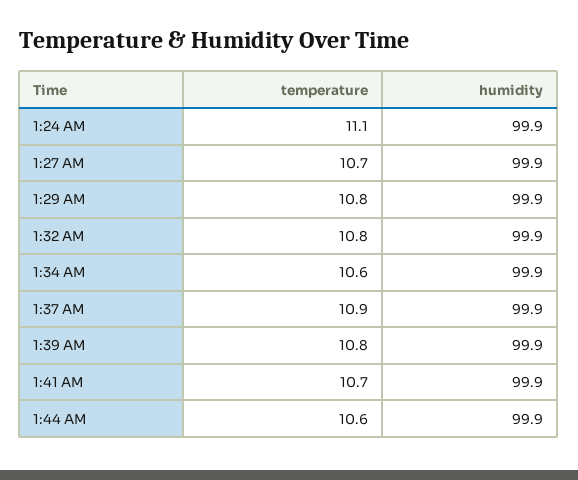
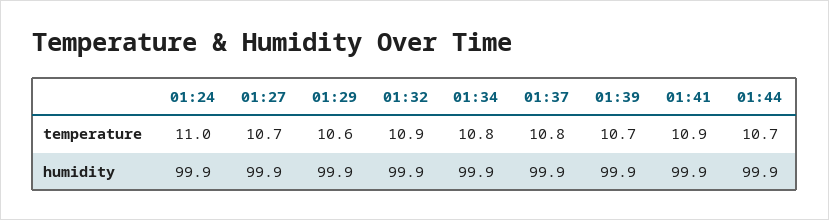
temperature, 1:24 AM: 11.1 -> 11
temperature, 1:29 AM: 10.8 -> 10.6
temperature, 1:32 AM: 10.8 -> 10.9
temperature, 1:34 AM: 10.6 -> 10.8
temperature, 1:37 AM: 10.9 -> 10.8
temperature, 1:39 AM: 10.8 -> 10.7
temperature, 1:41 AM: 10.7 -> 10.9
temperature, 1:44 AM: 10.6 -> 10.7

